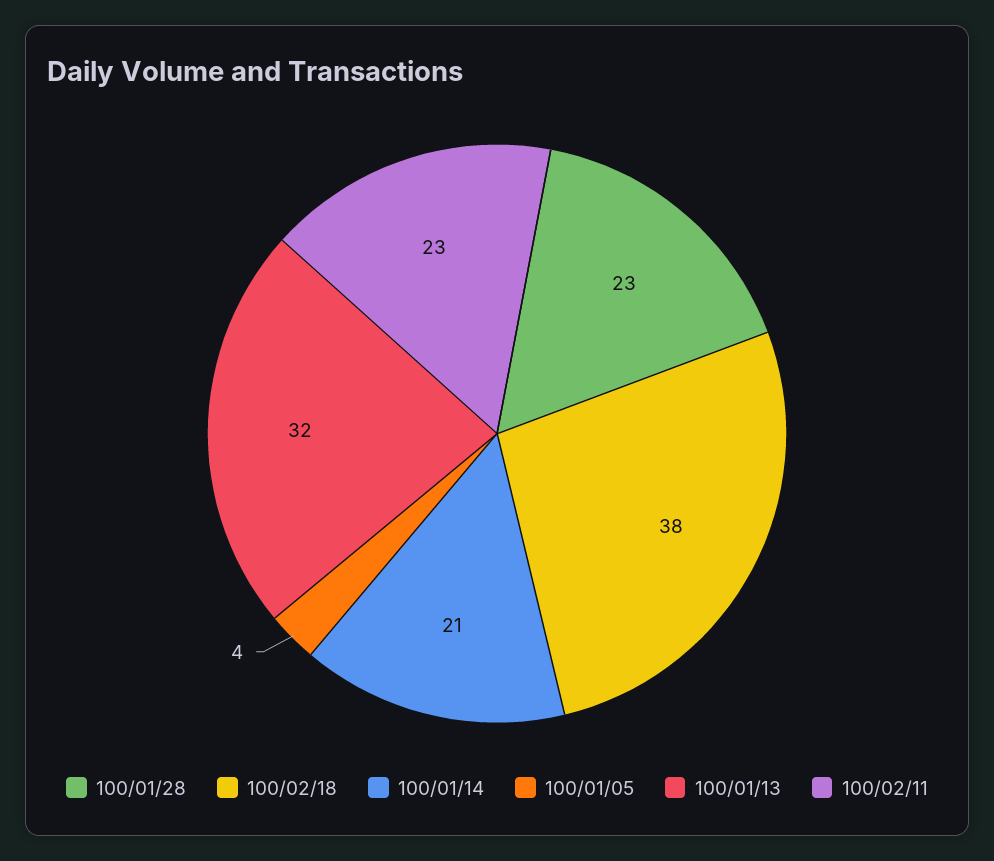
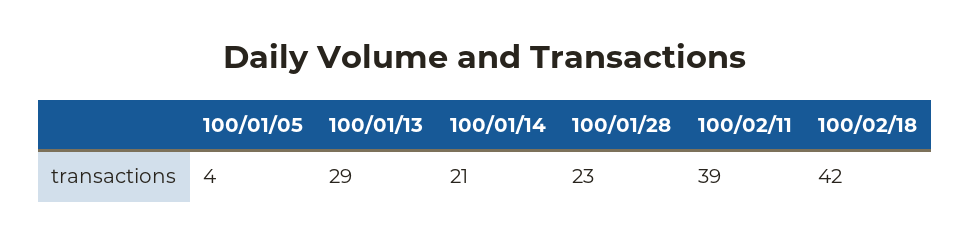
100/02/18: 38 -> 42
100/01/13: 32 -> 29
100/02/11: 23 -> 39

